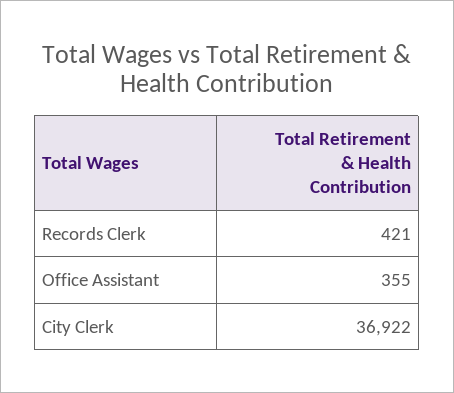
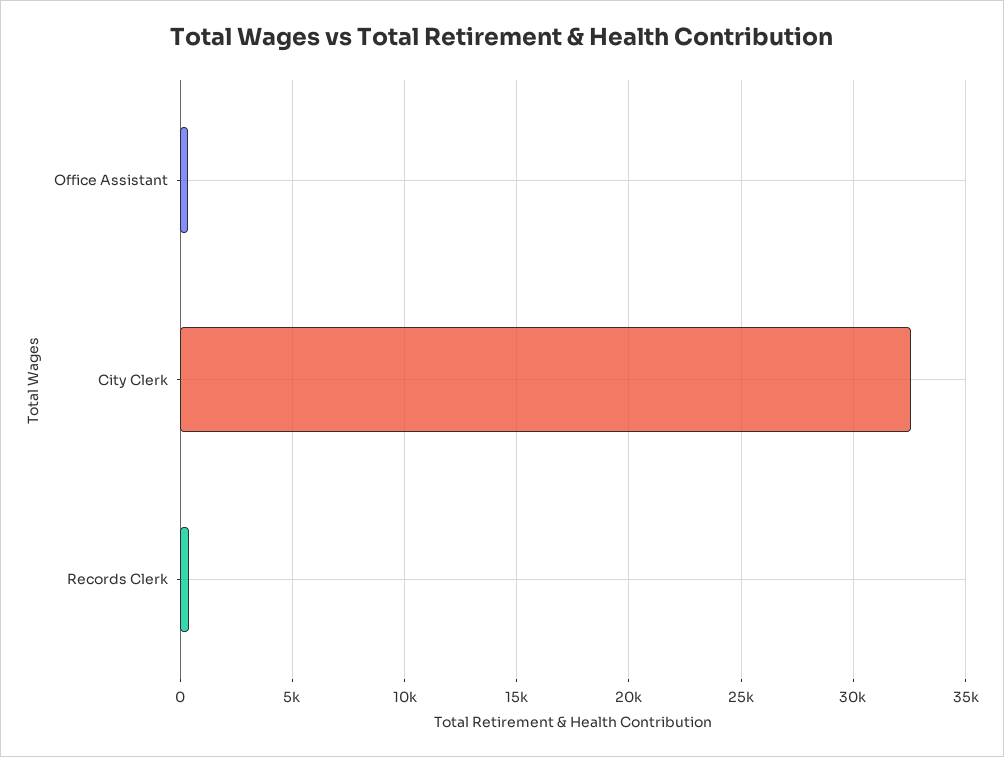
City Clerk: 36922 -> 32500

